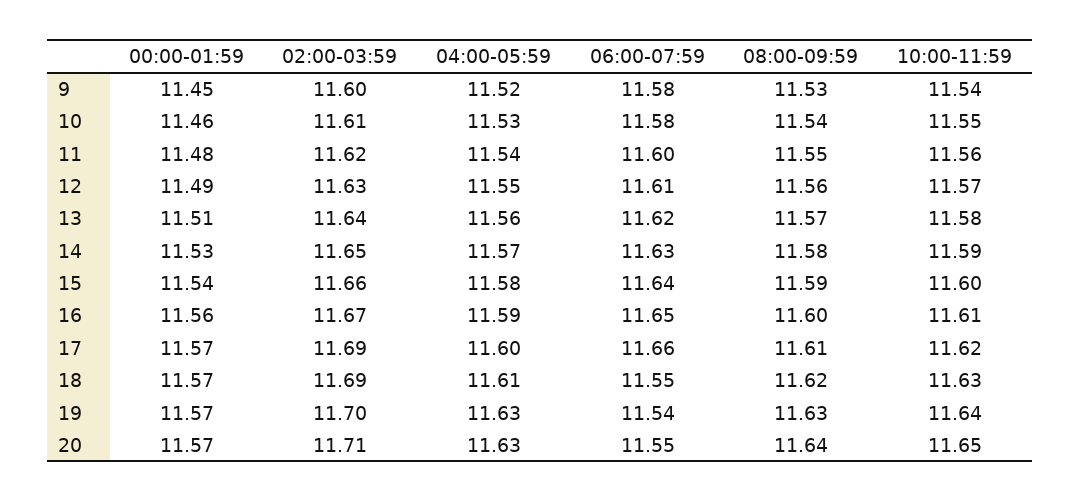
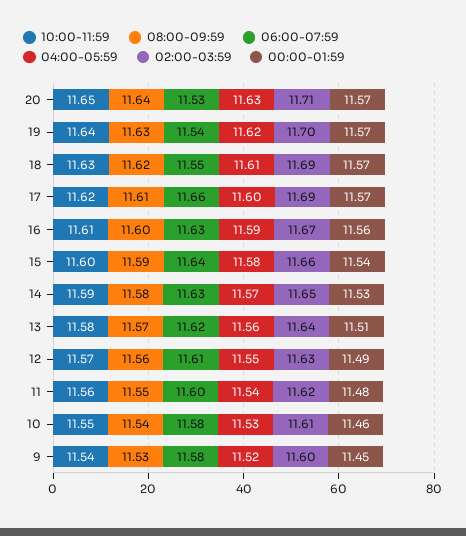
06:00-07:59, 16: 11.65 -> 11.63
04:00-05:59, 19: 11.63 -> 11.62
06:00-07:59, 20: 11.55 -> 11.53

